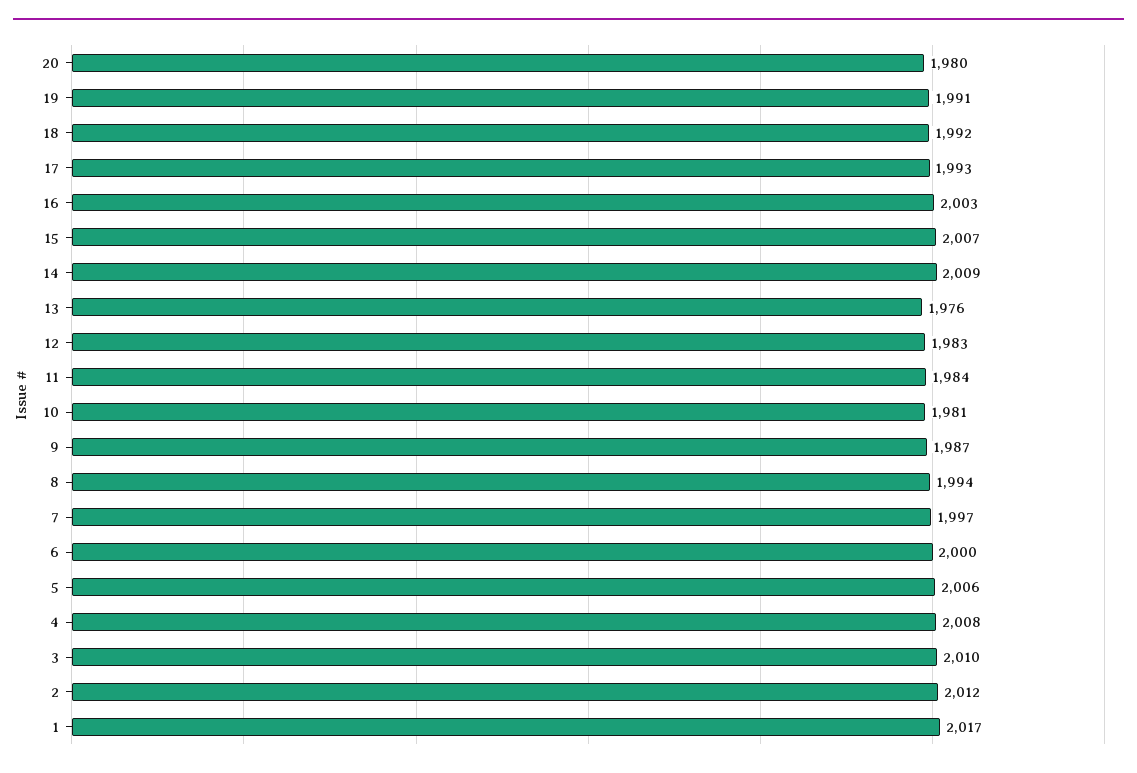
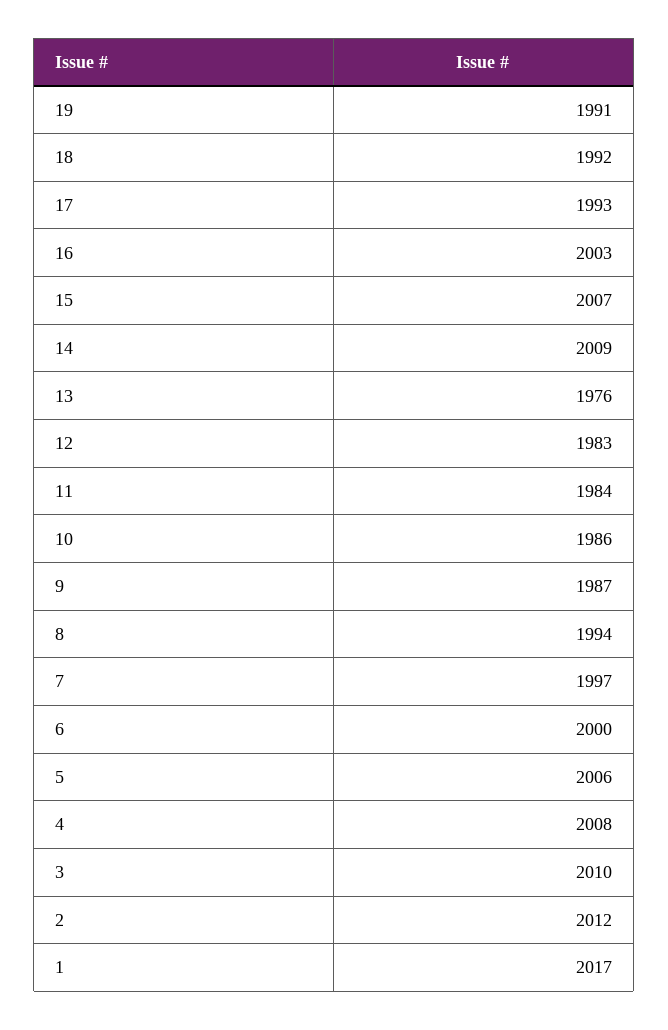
20: 1980 -> none
10: 1981 -> 1986

